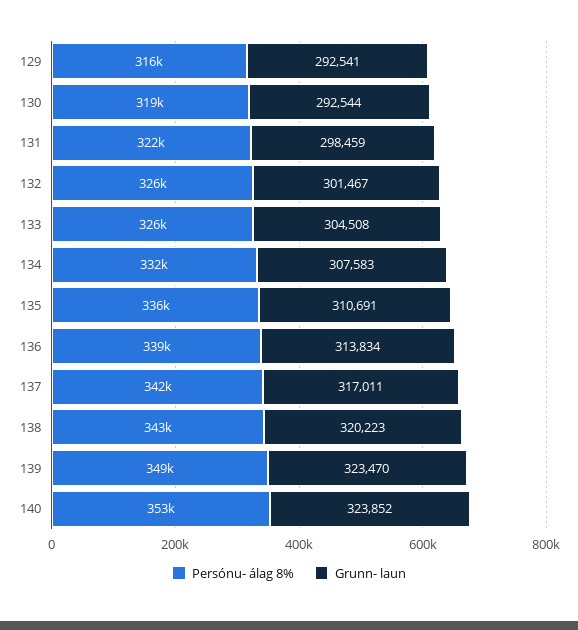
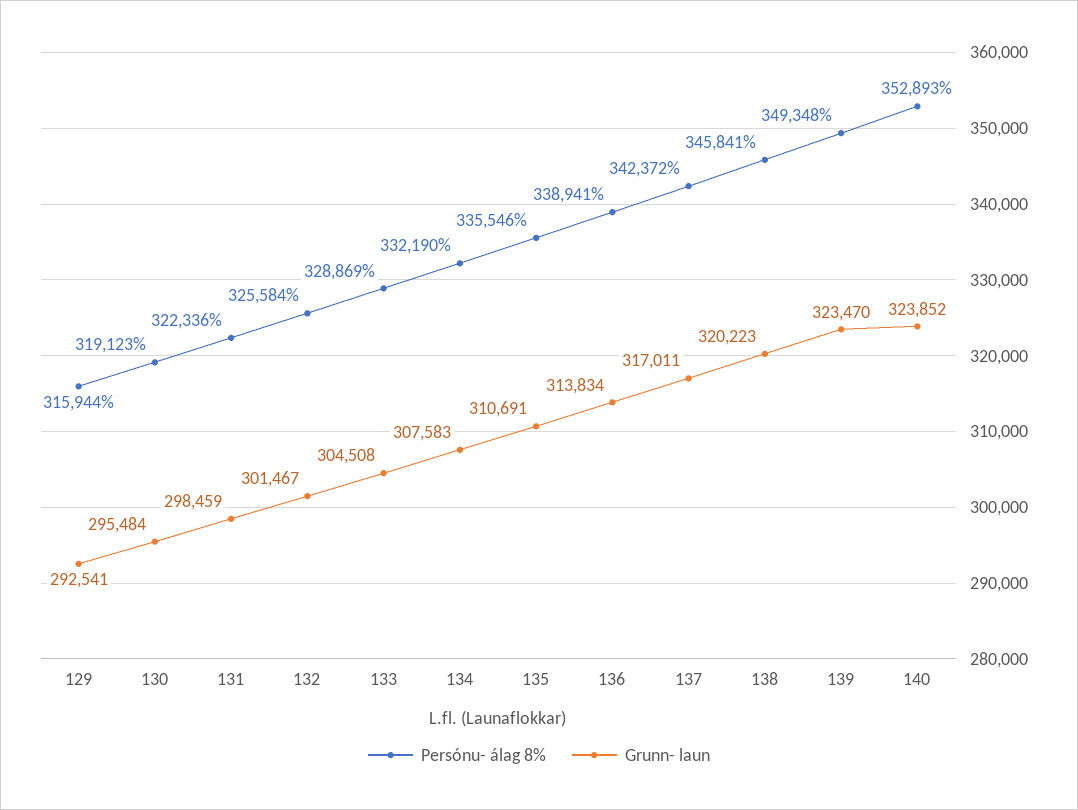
Grunn- laun, 130: 292544 -> 295484
Persónu- álag 8%, 133: 326000 -> 328869
Persónu- álag 8%, 138: 343000 -> 345841

